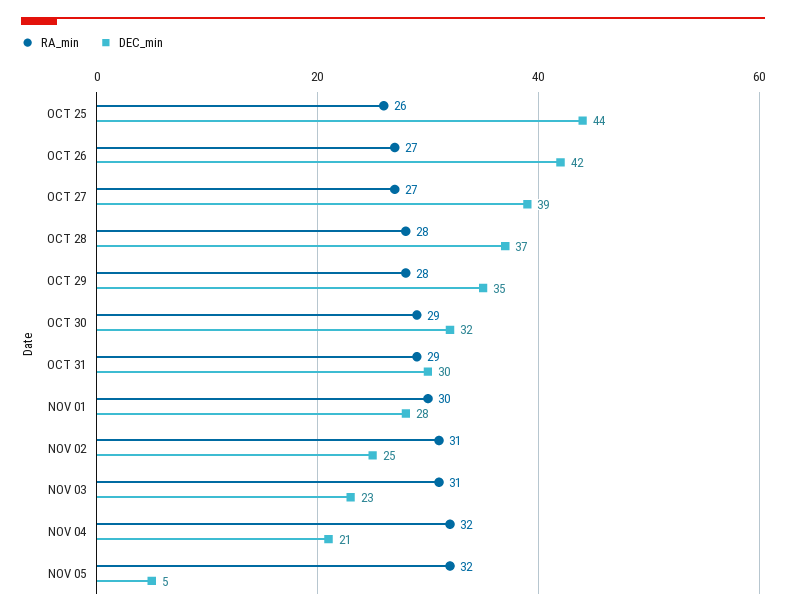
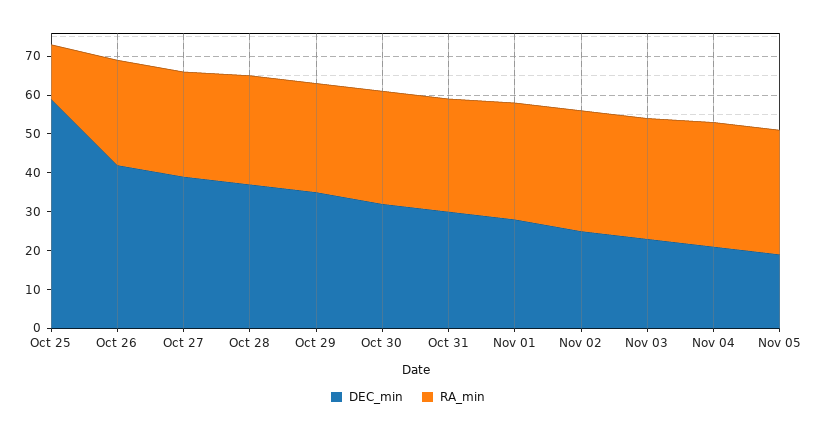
RA_min, OCT 25: 26 -> 15
DEC_min, OCT 25: 44 -> 60
DEC_min, NOV 05: 5 -> 20

